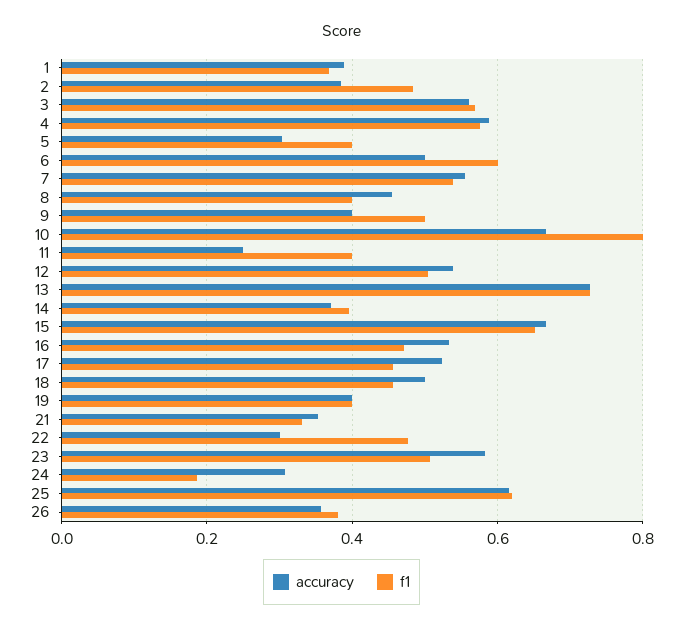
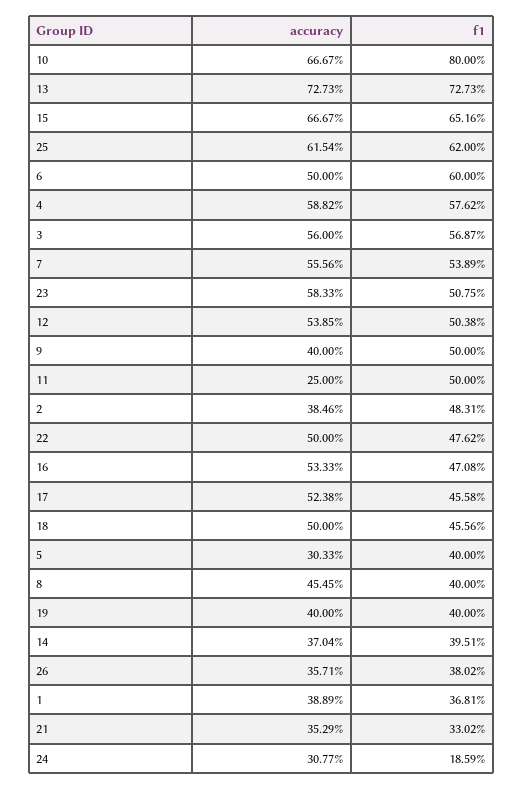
f1, 11: 0.4 -> 0.5
accuracy, 22: 0.3 -> 0.5

